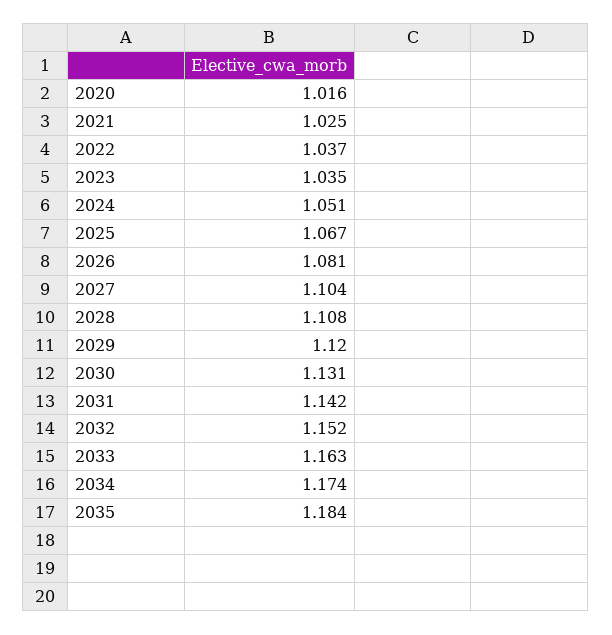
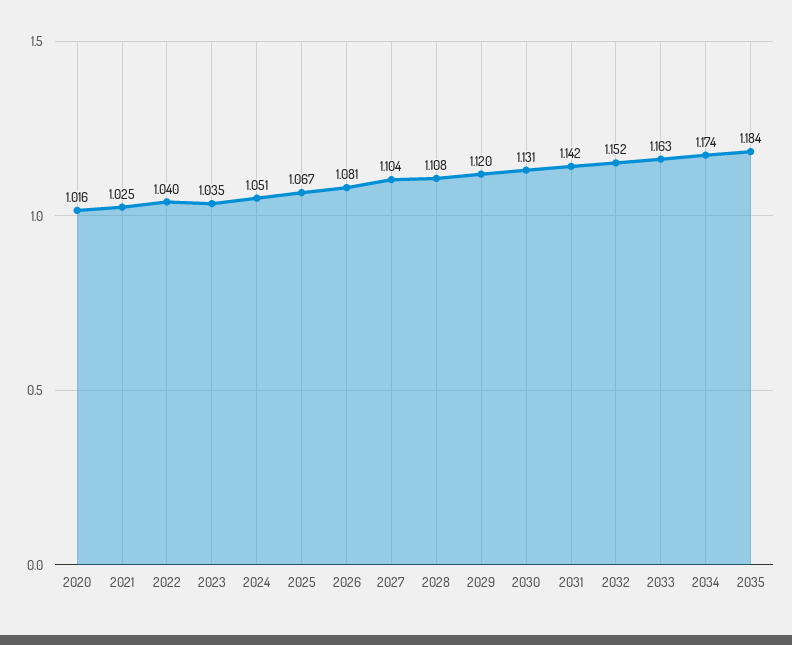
2022: 1.037 -> 1.04

